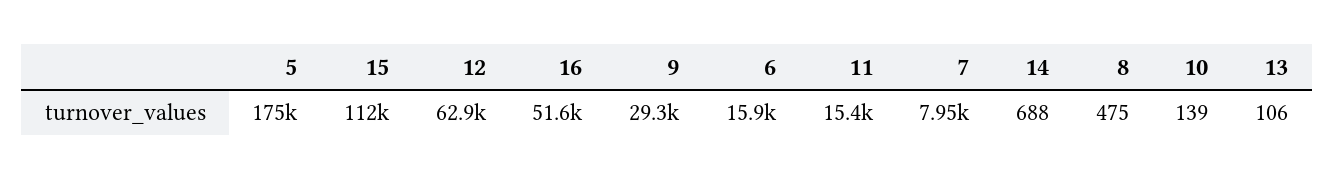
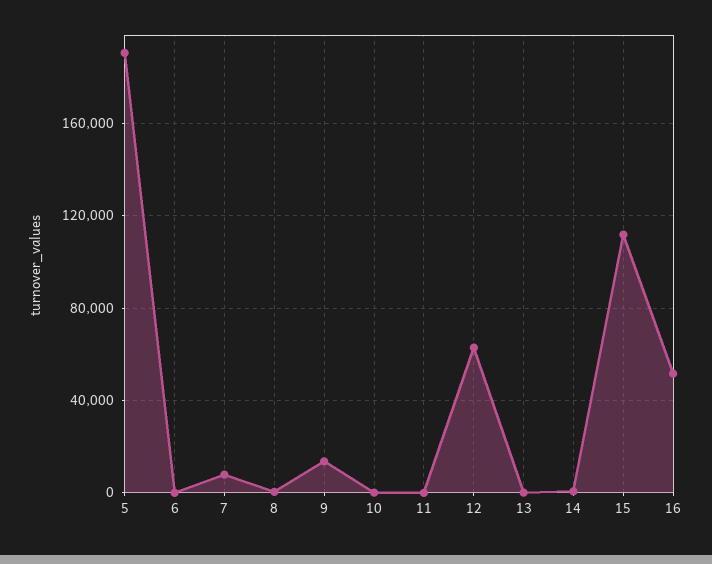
5: 175000 -> 190000
9: 29300 -> 15000
6: 15900 -> 0
11: 15400 -> 0

